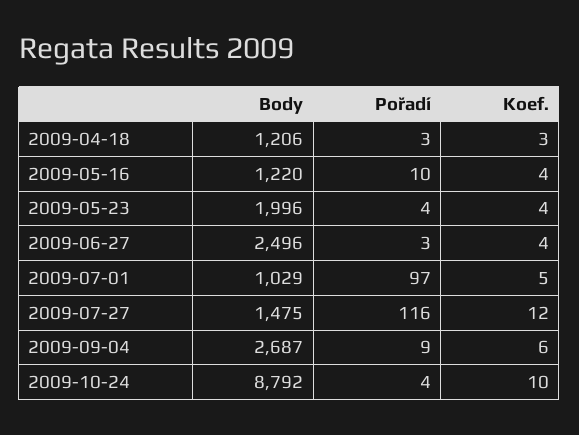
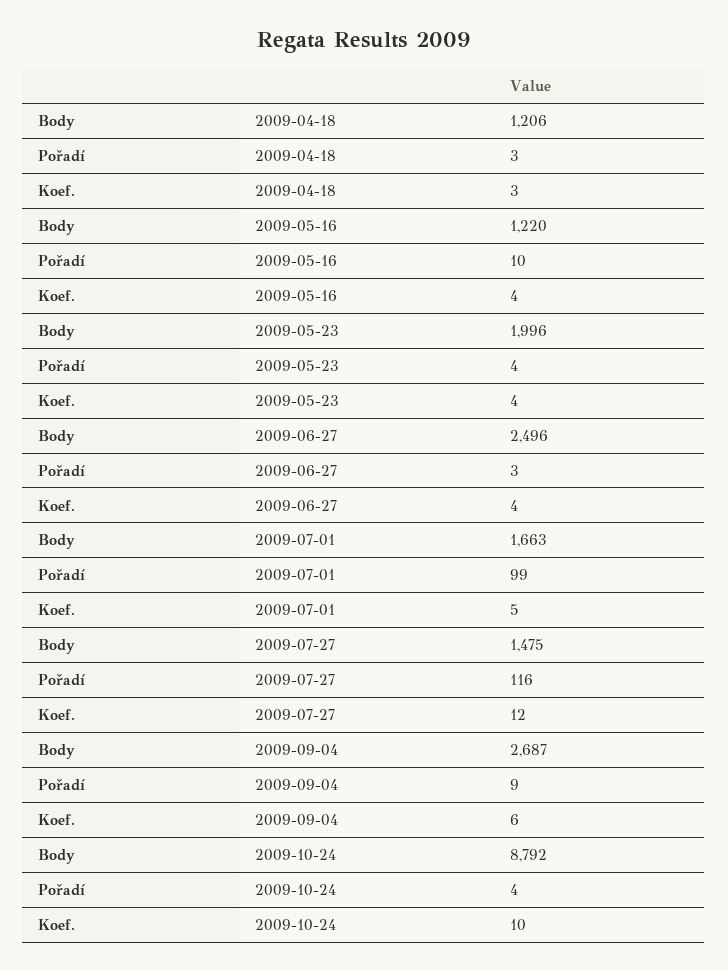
Body, 2009-07-01: 1029 -> 1663
Pořadí, 2009-07-01: 97 -> 99

